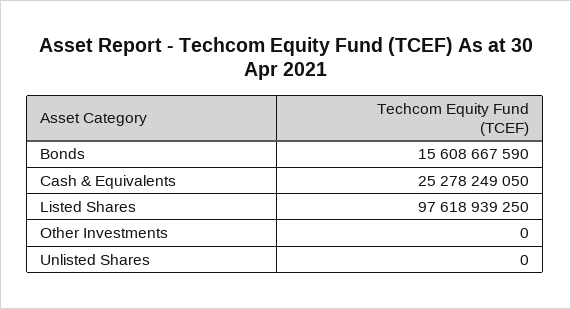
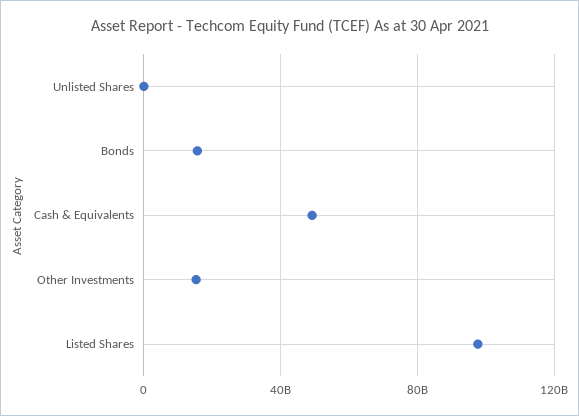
Cash & Equivalents: 25278249050 -> 50000000000
Other Investments: 0 -> 15000000000

